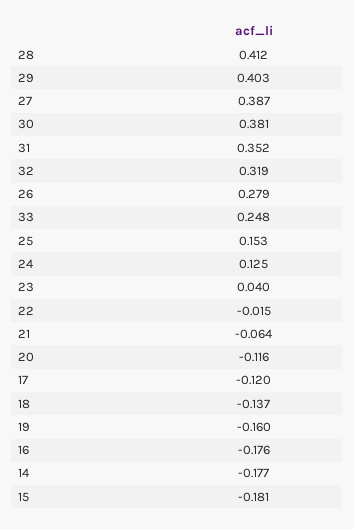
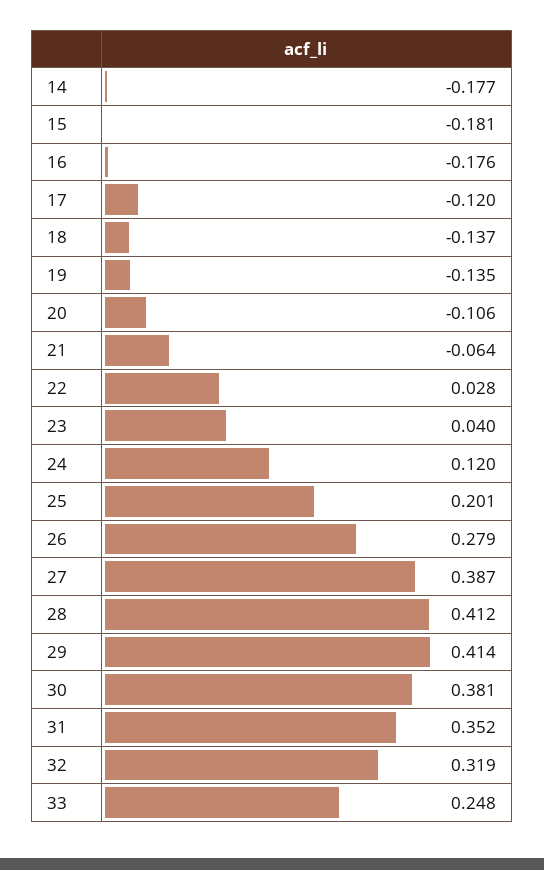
29: 0.403 -> 0.414
25: 0.153 -> 0.201
24: 0.125 -> 0.12
22: -0.015 -> 0.028
20: -0.116 -> -0.106
19: -0.16 -> -0.135

